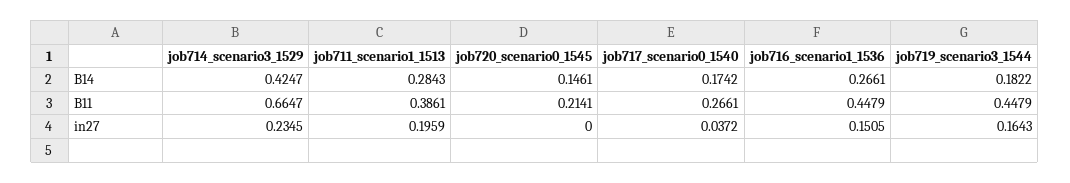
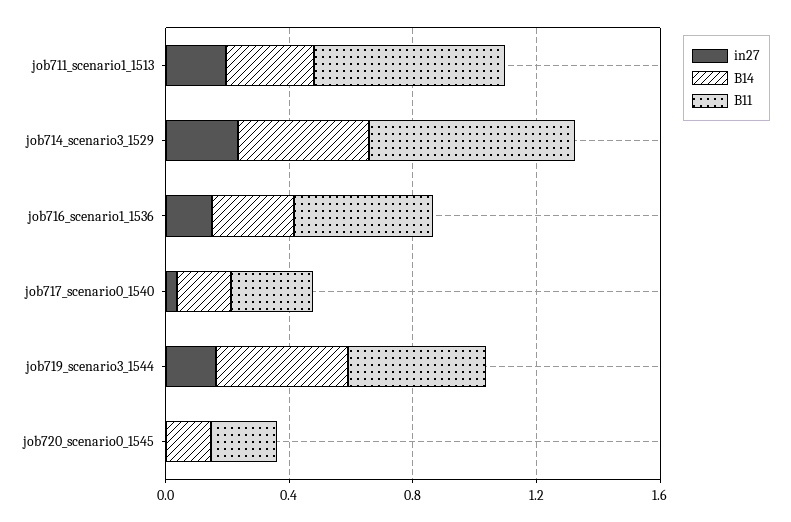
B14, job719_scenario3_1544: 0.1822 -> 0.4
B11, job711_scenario1_1513: 0.3861 -> 0.6

